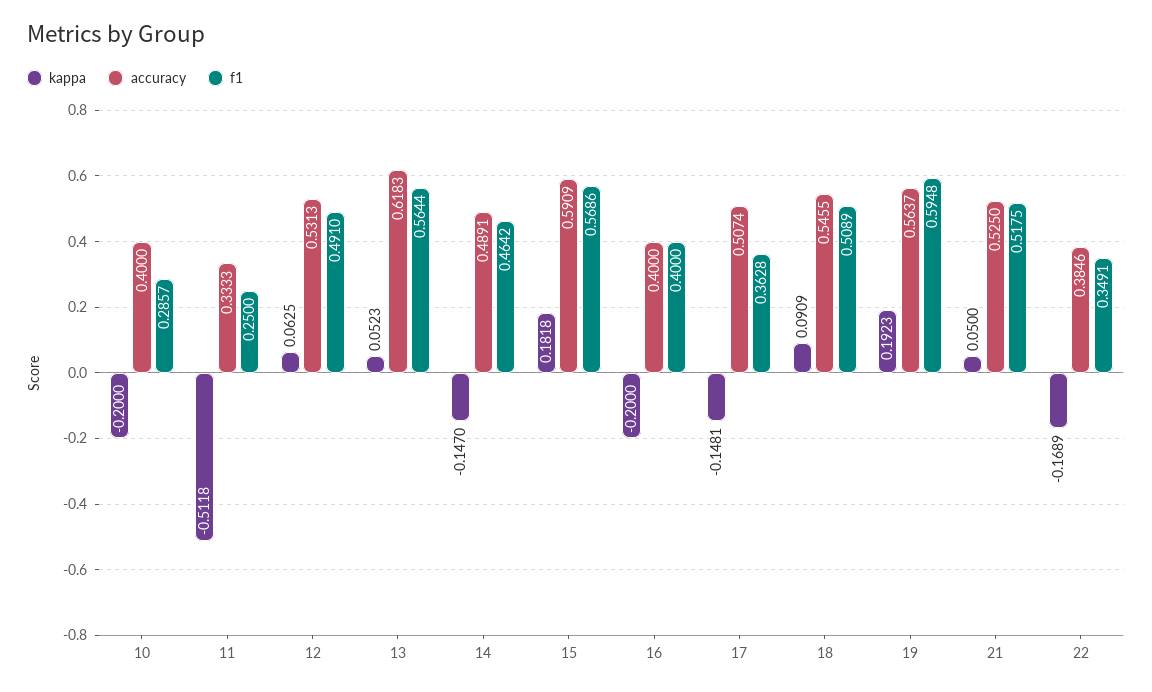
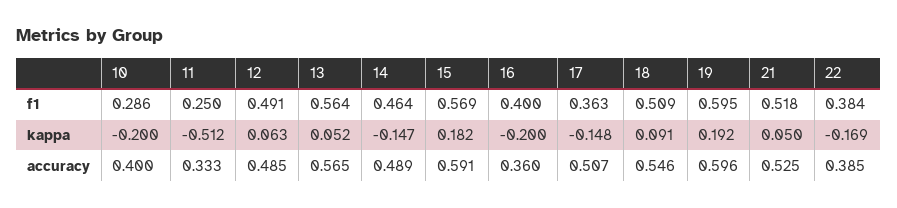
accuracy, 12: 0.5313 -> 0.485
accuracy, 13: 0.6183 -> 0.565
accuracy, 16: 0.4 -> 0.36
accuracy, 19: 0.5637 -> 0.596
f1, 22: 0.3491 -> 0.384

